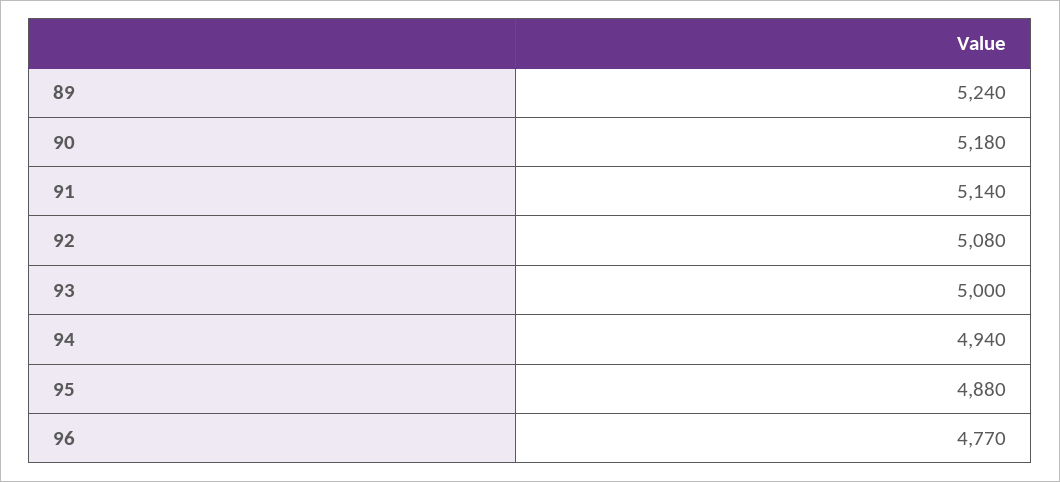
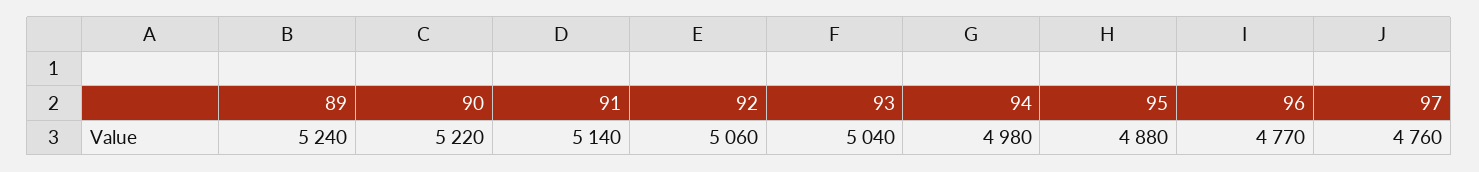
90: 5180 -> 5220
92: 5080 -> 5060
93: 5000 -> 5040
94: 4940 -> 4980
97: none -> 4760

